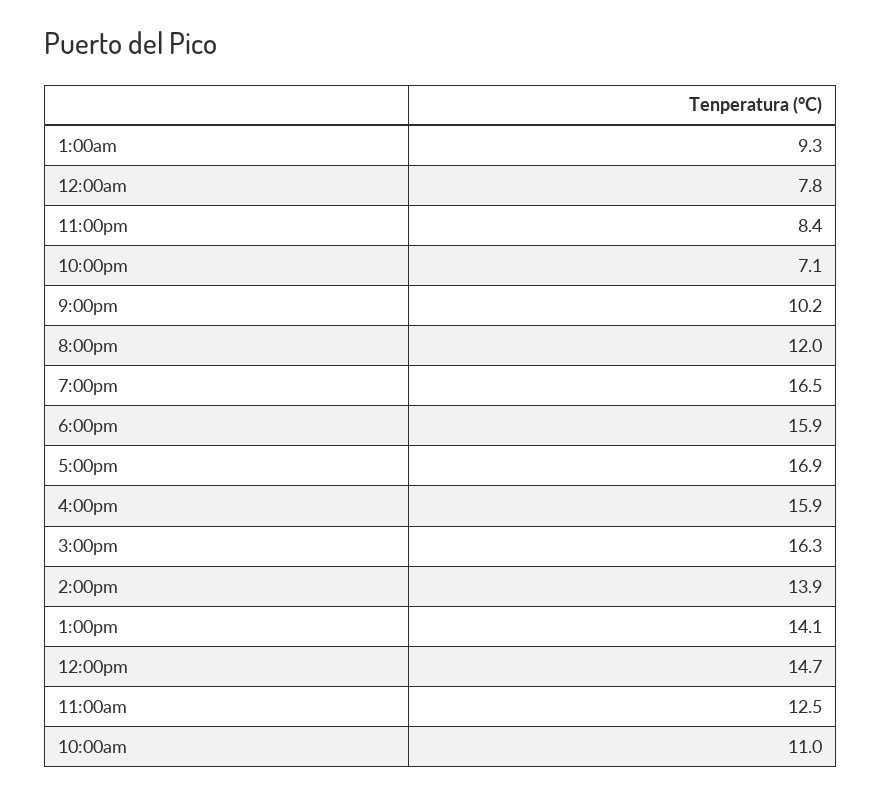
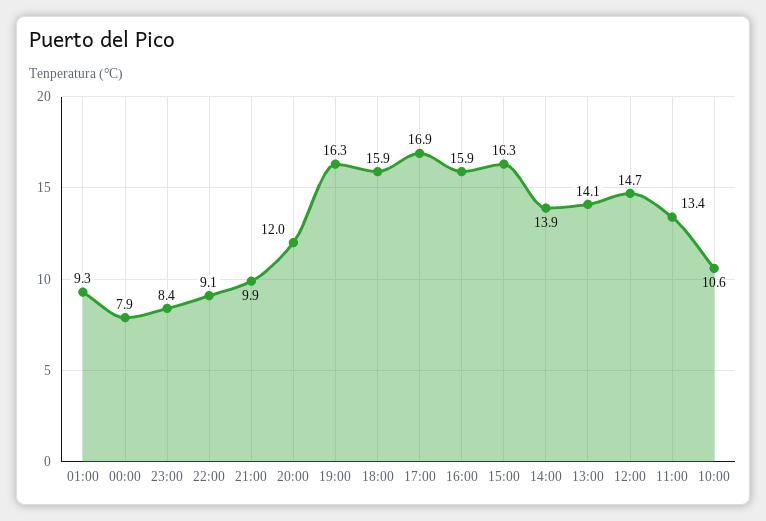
12:00am: 7.8 -> 7.9
10:00pm: 7.1 -> 9.1
9:00pm: 10.2 -> 9.9
7:00pm: 16.5 -> 16.3
11:00am: 12.5 -> 13.4
10:00am: 11 -> 10.6

